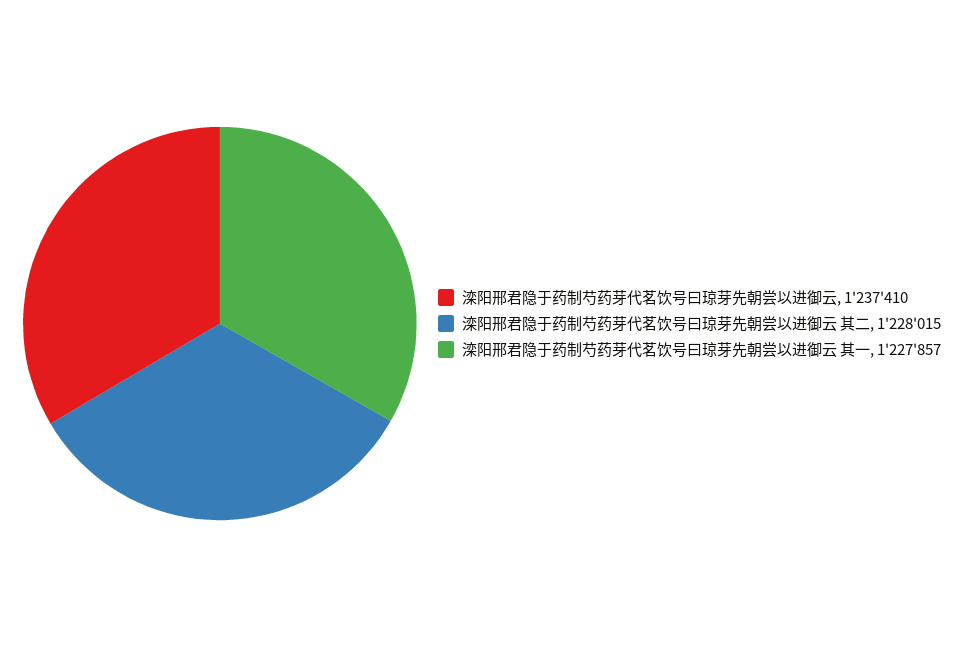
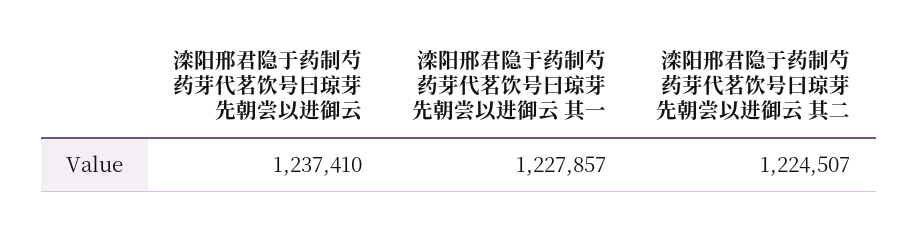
滦阳邢君隐于药制芍药芽代茗饮号曰琼芽先朝尝以进御云 其二: 1228015 -> 1224507

